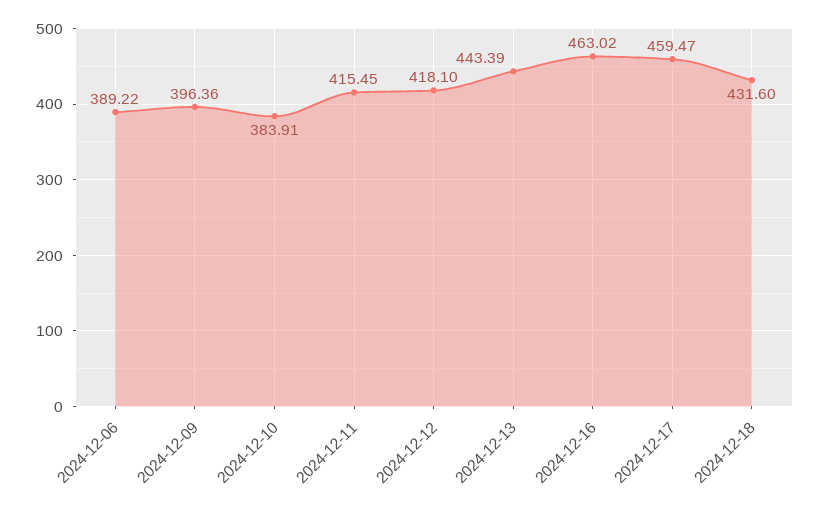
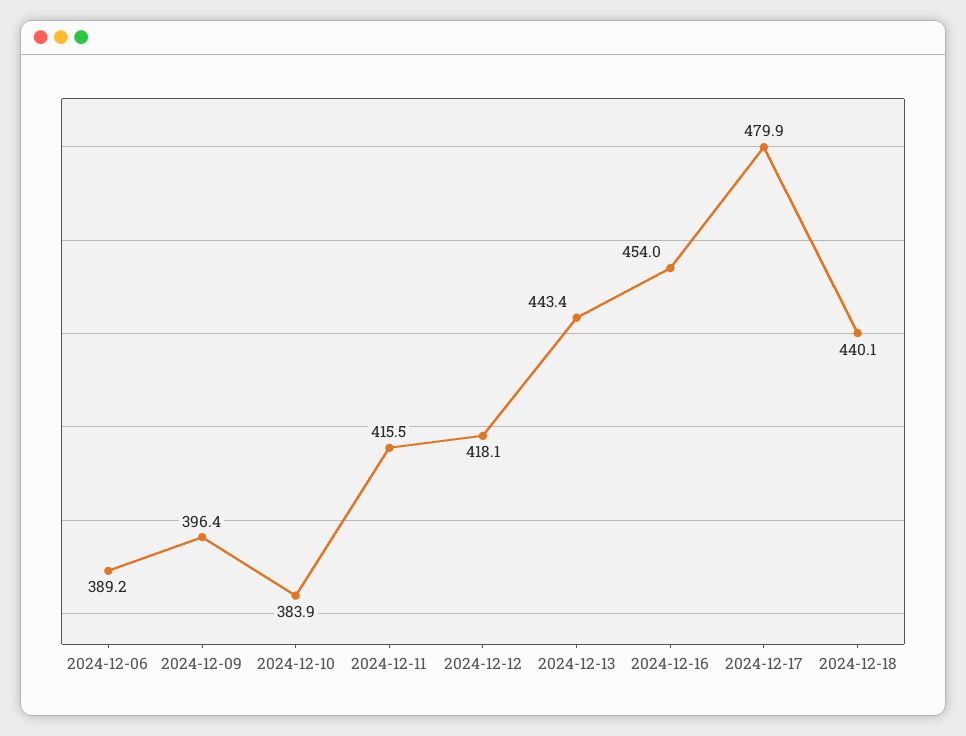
2024-12-16: 463.02 -> 454
2024-12-17: 459.47 -> 479.9
2024-12-18: 431.6 -> 440.1

